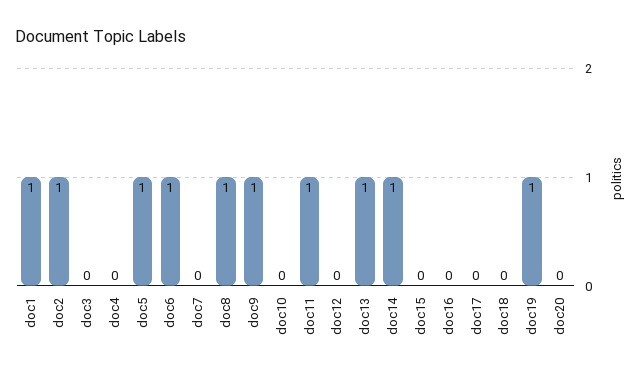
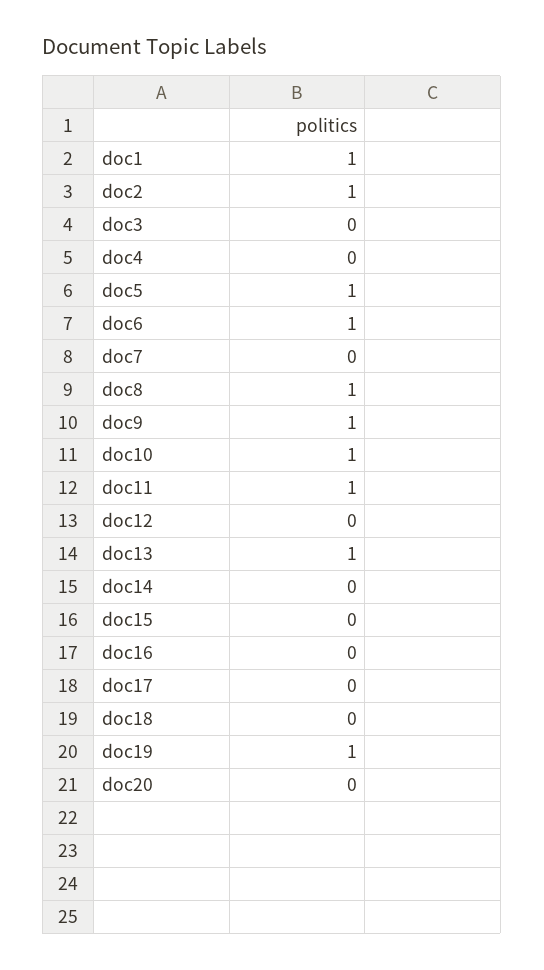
doc10: 0 -> 1
doc14: 1 -> 0

